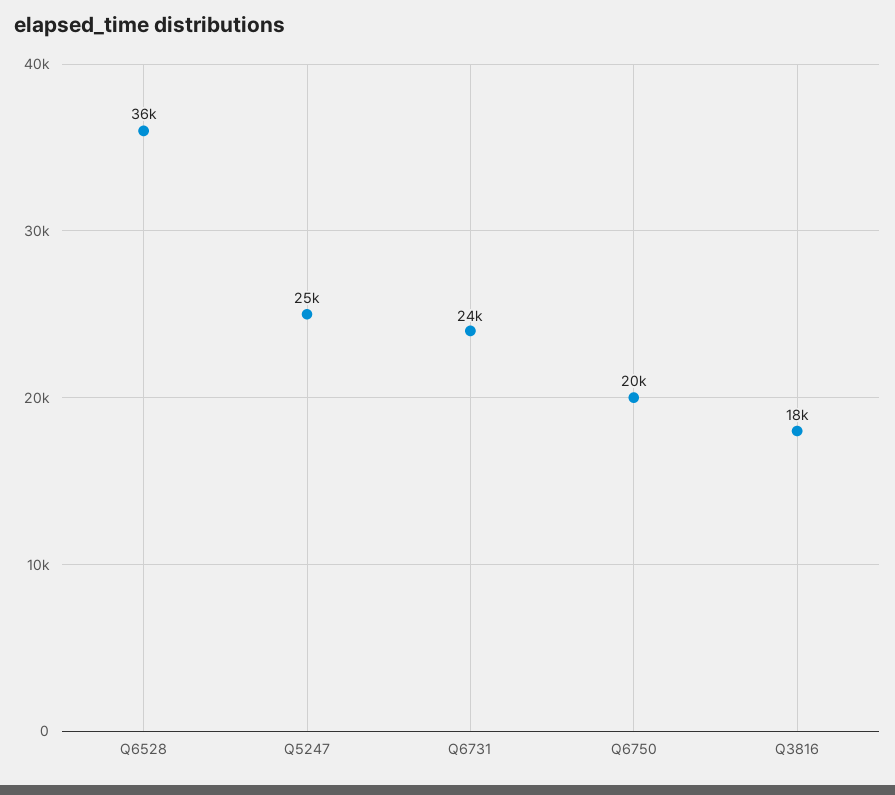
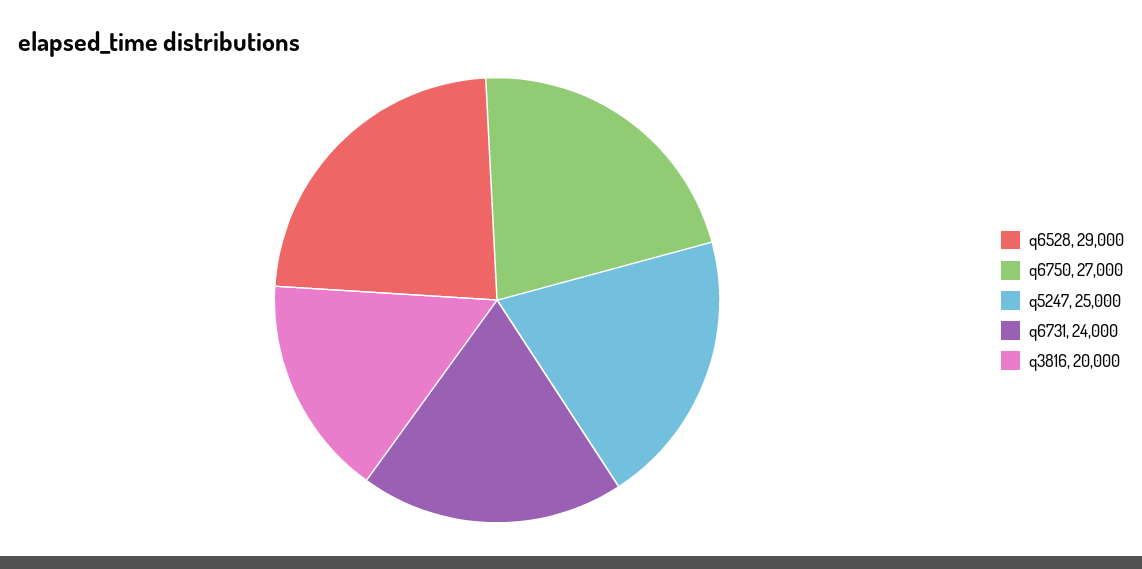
Q6528: 36000 -> 29000
Q6750: 20000 -> 27000
Q3816: 18000 -> 20000

